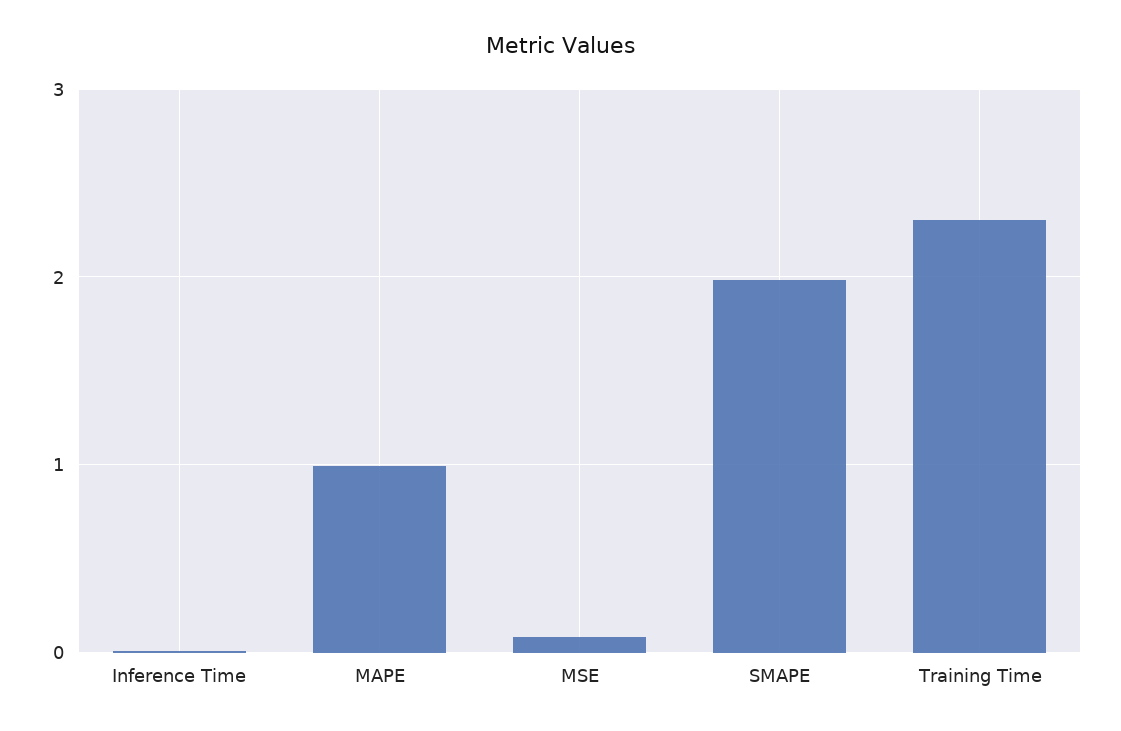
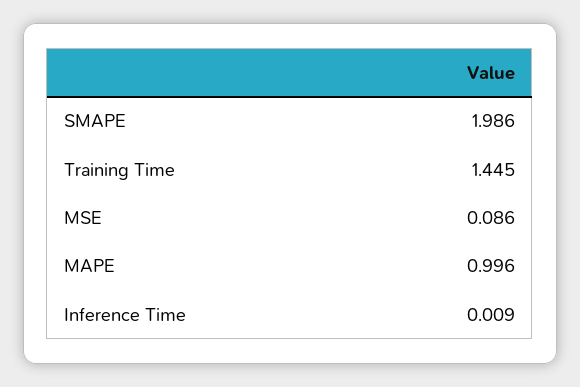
Training Time: 2.3 -> 1.445

